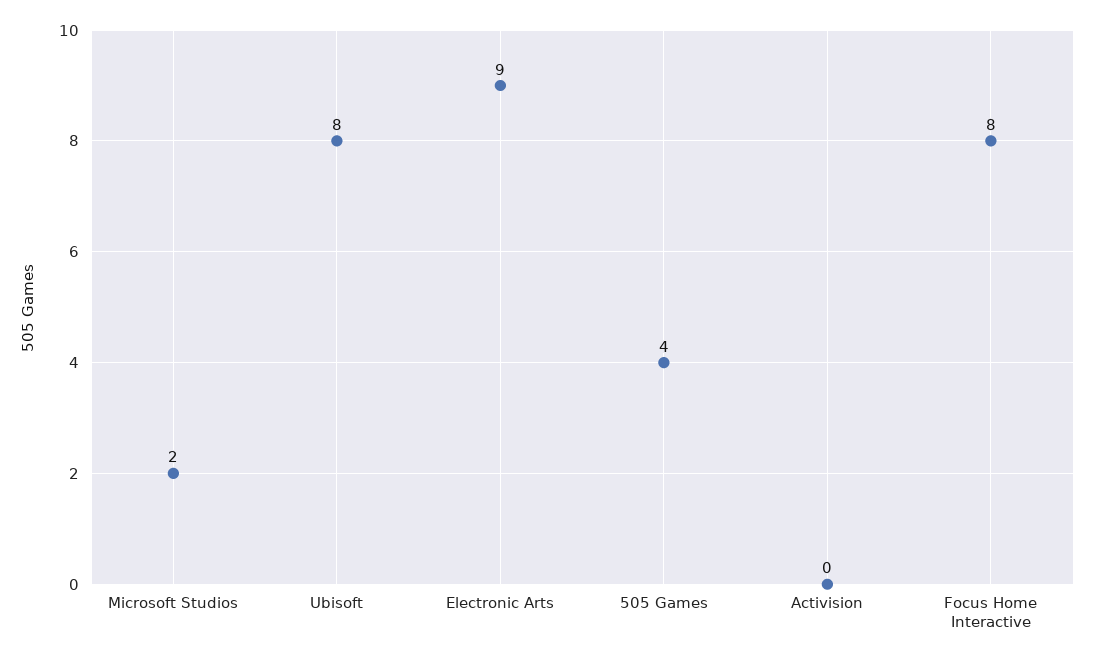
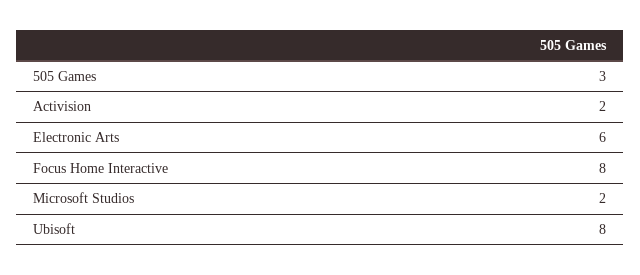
Electronic Arts: 9 -> 6
505 Games: 4 -> 3
Activision: 0 -> 2

